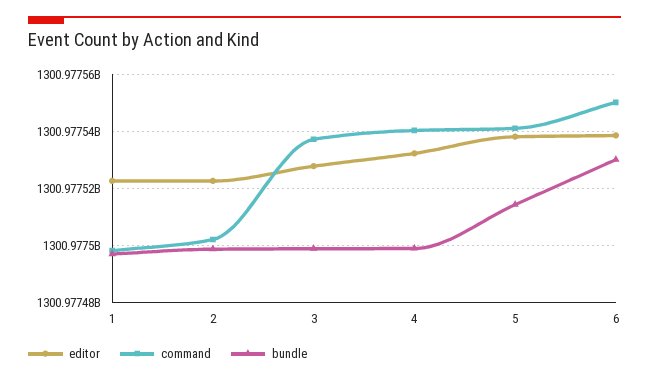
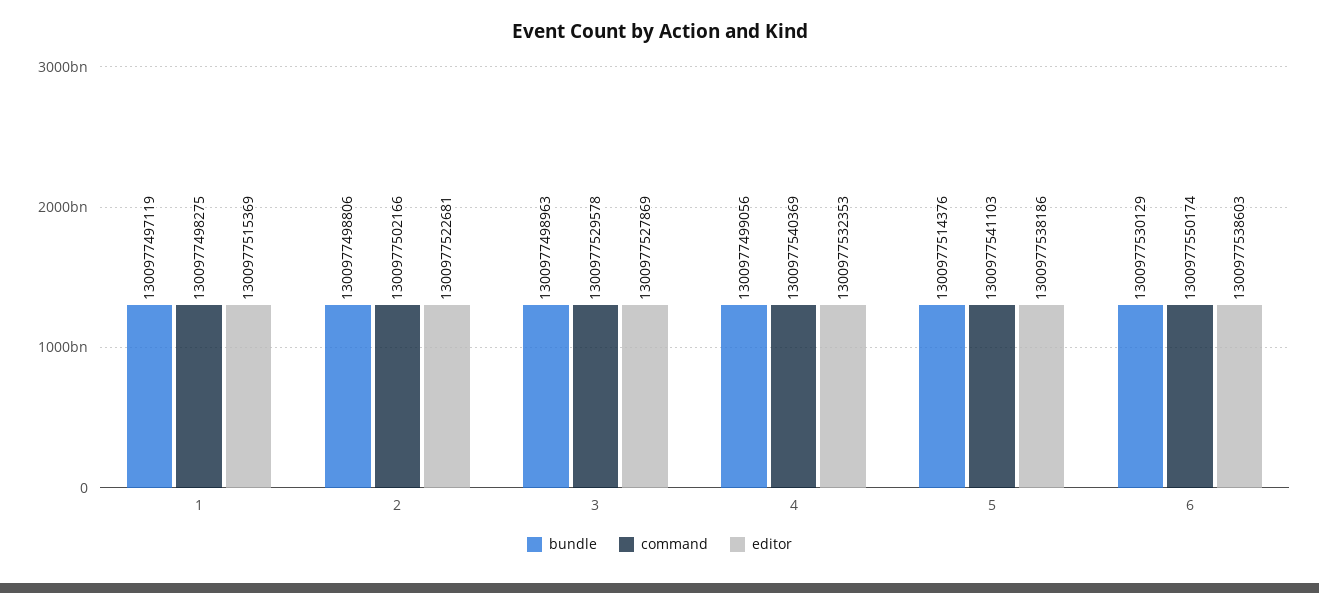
editor, 1: 1300977522500 -> 1300977515369
command, 3: 1300977537500 -> 1300977529578

